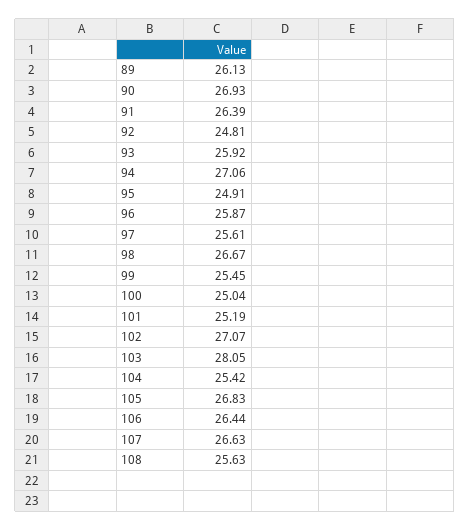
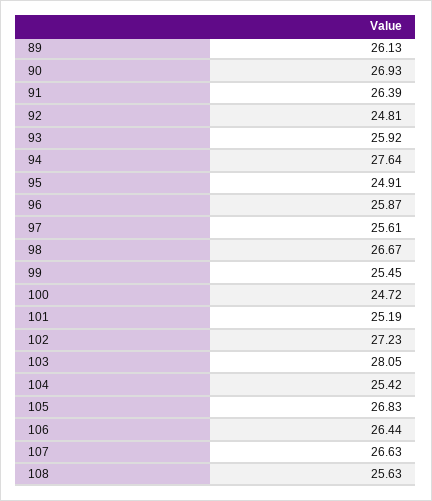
94: 27.06 -> 27.64
100: 25.04 -> 24.72
102: 27.07 -> 27.23

